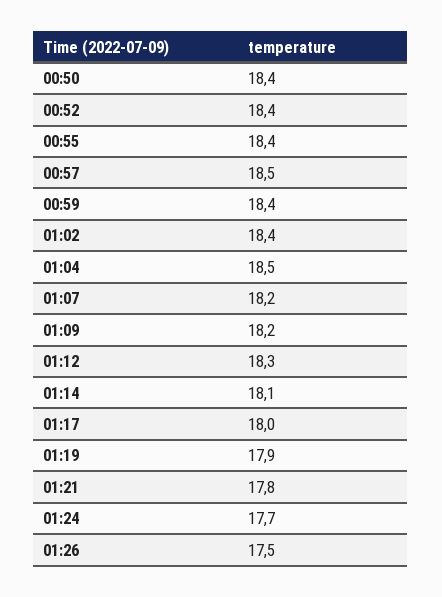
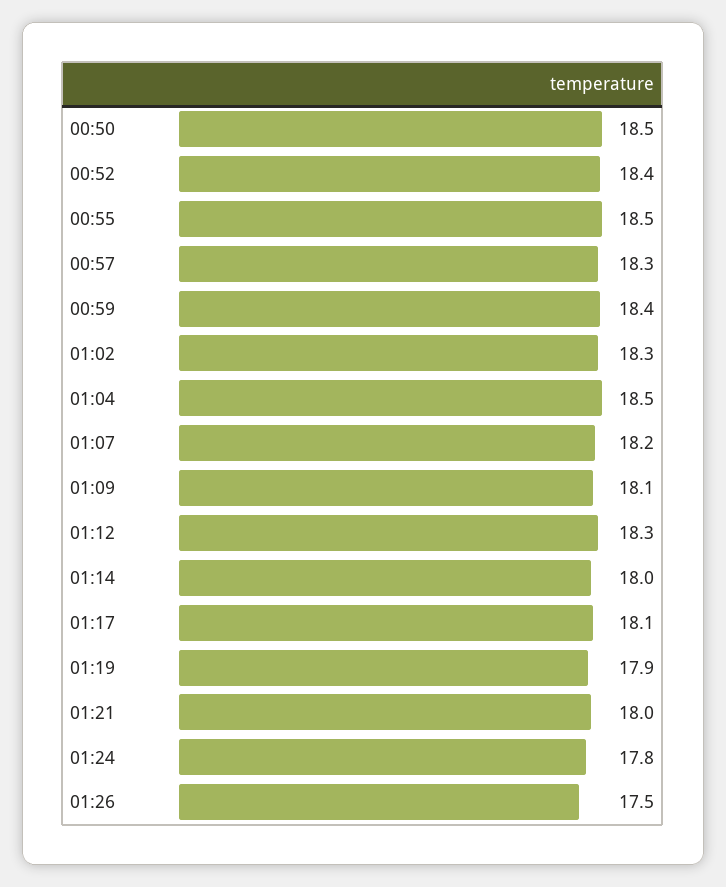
00:50: 18.4 -> 18.5
00:55: 18.4 -> 18.5
00:57: 18.5 -> 18.3
01:02: 18.4 -> 18.3
01:09: 18.2 -> 18.1
01:14: 18.1 -> 18
01:17: 18 -> 18.1
01:21: 17.8 -> 18
01:24: 17.7 -> 17.8

